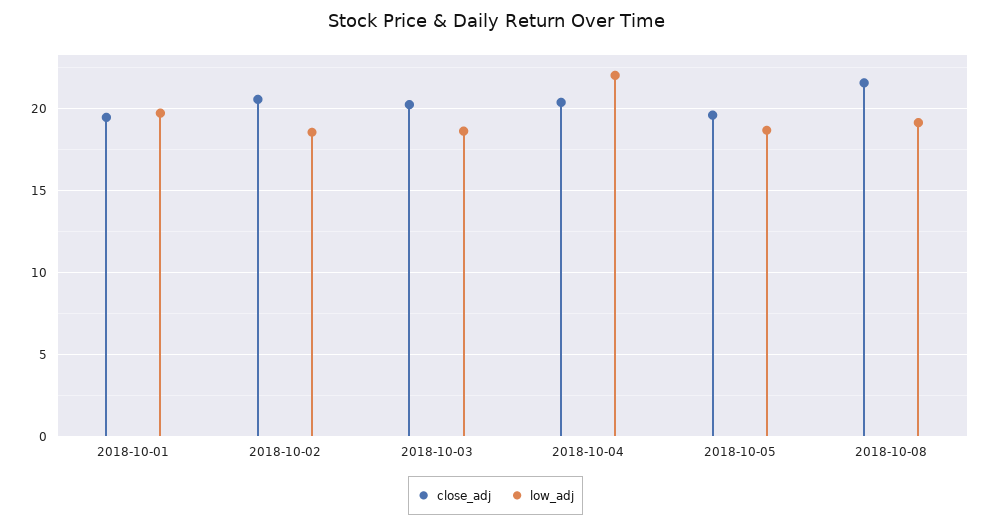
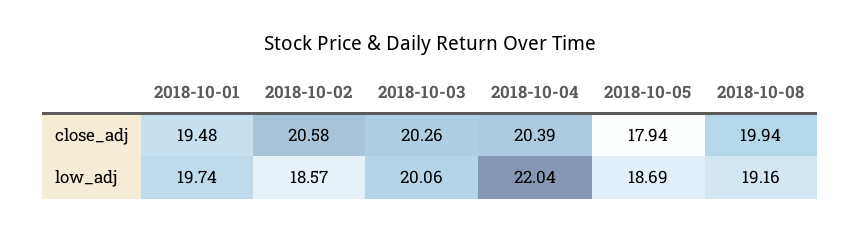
low_adj, 2018-10-03: 18.5 -> 20.06
close_adj, 2018-10-05: 19.5 -> 17.94
close_adj, 2018-10-08: 21.5 -> 19.94

